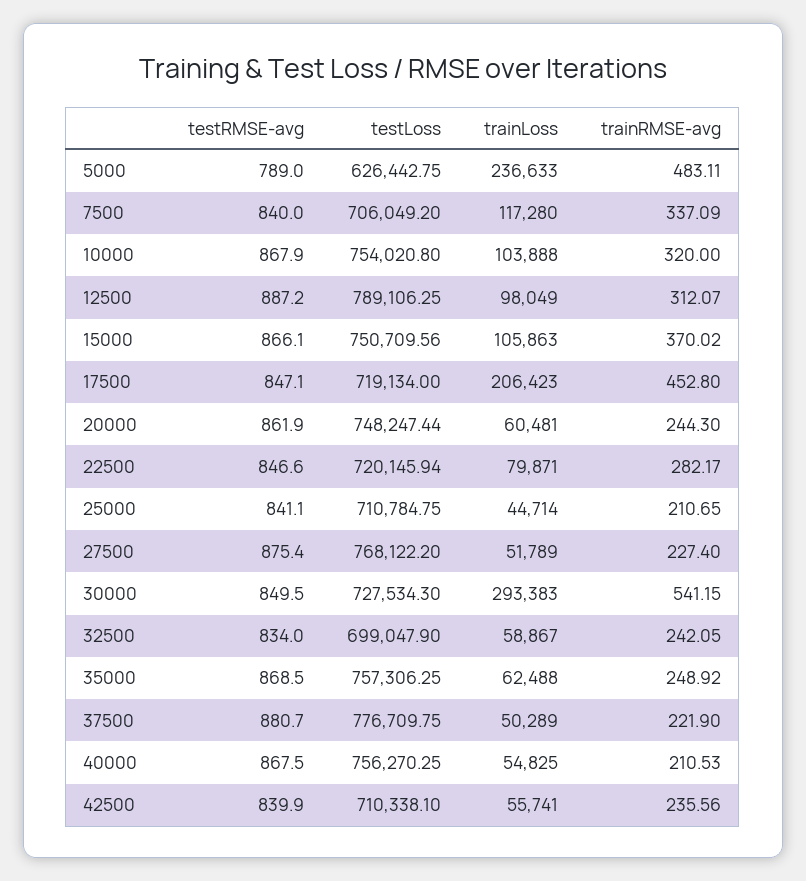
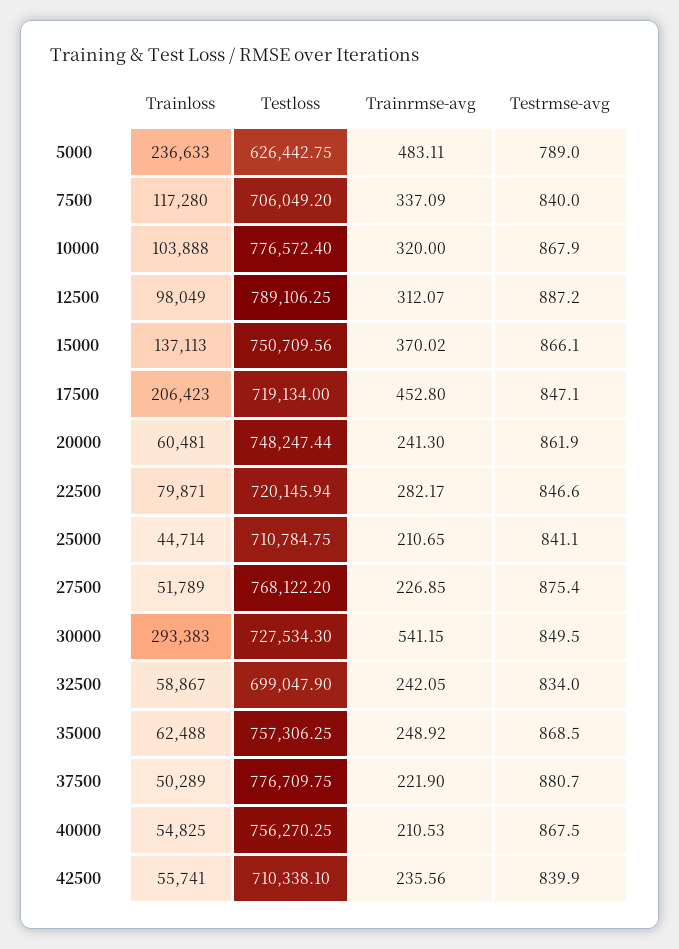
testLoss, 10000: 754020.8 -> 776572.4
trainLoss, 15000: 105863 -> 137113
trainRMSE-avg, 20000: 244.3 -> 241.3
trainRMSE-avg, 27500: 227.4 -> 226.85

